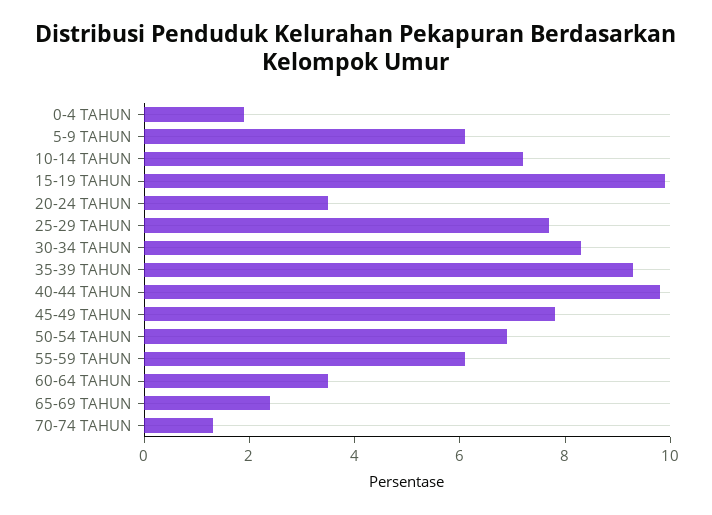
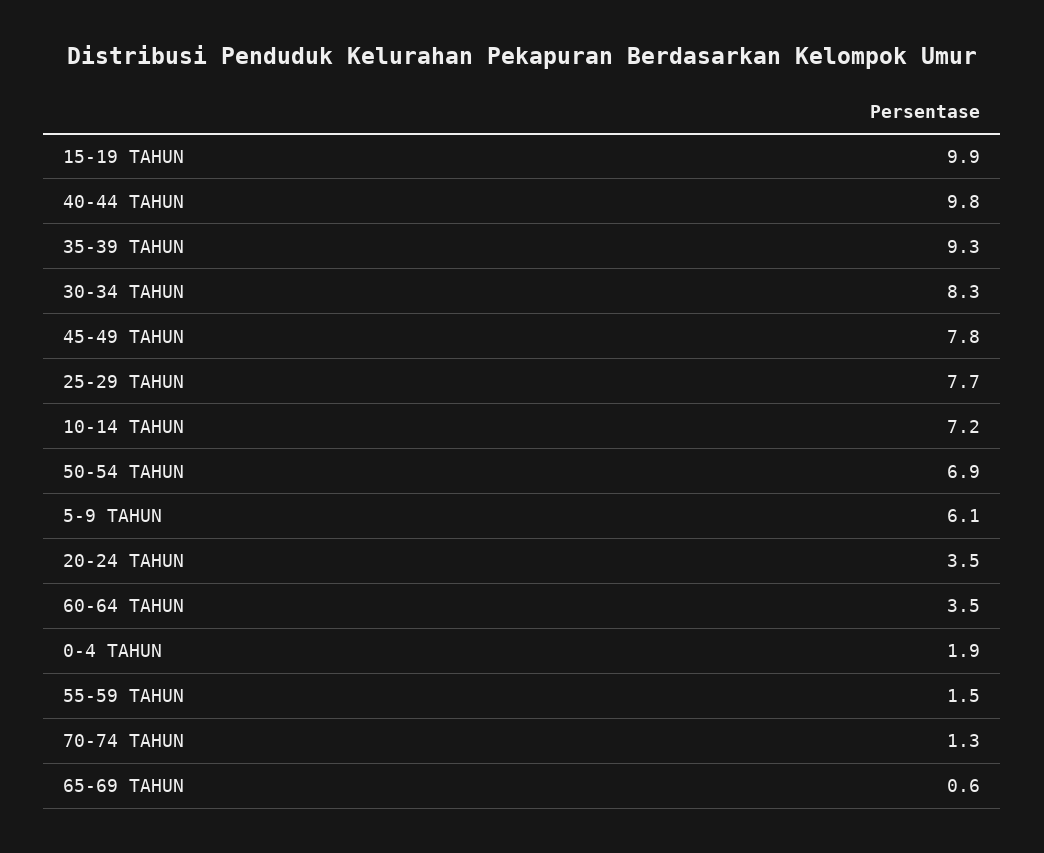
55-59 TAHUN: 6 -> 1.5
65-69 TAHUN: 2.5 -> 0.6

